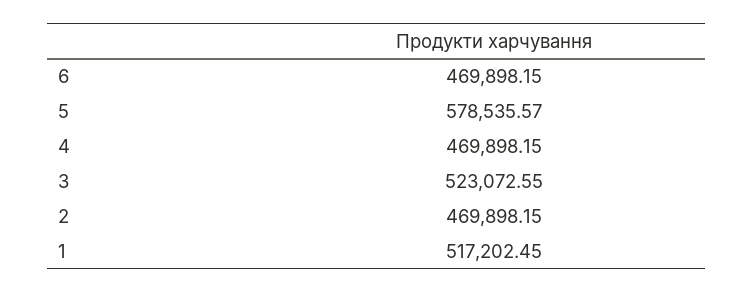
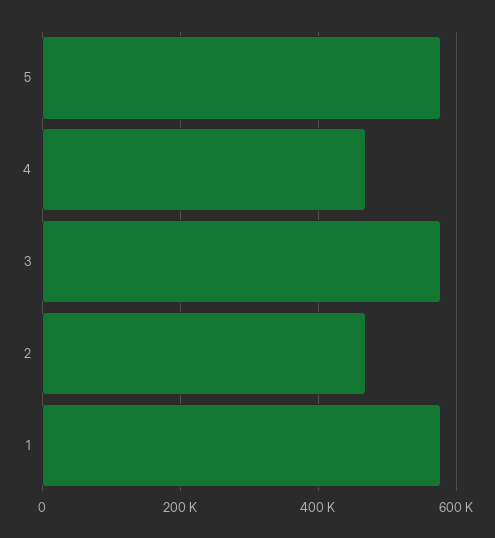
6: 469898.15 -> none
3: 523072.55 -> 580000
1: 517202.45 -> 580000

